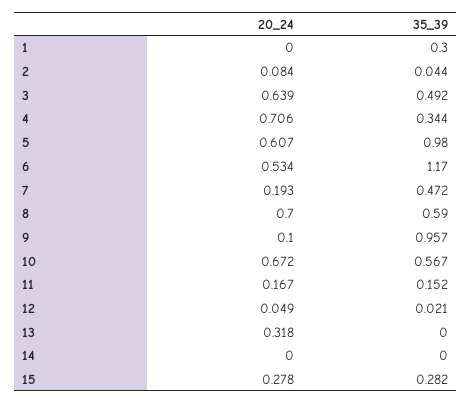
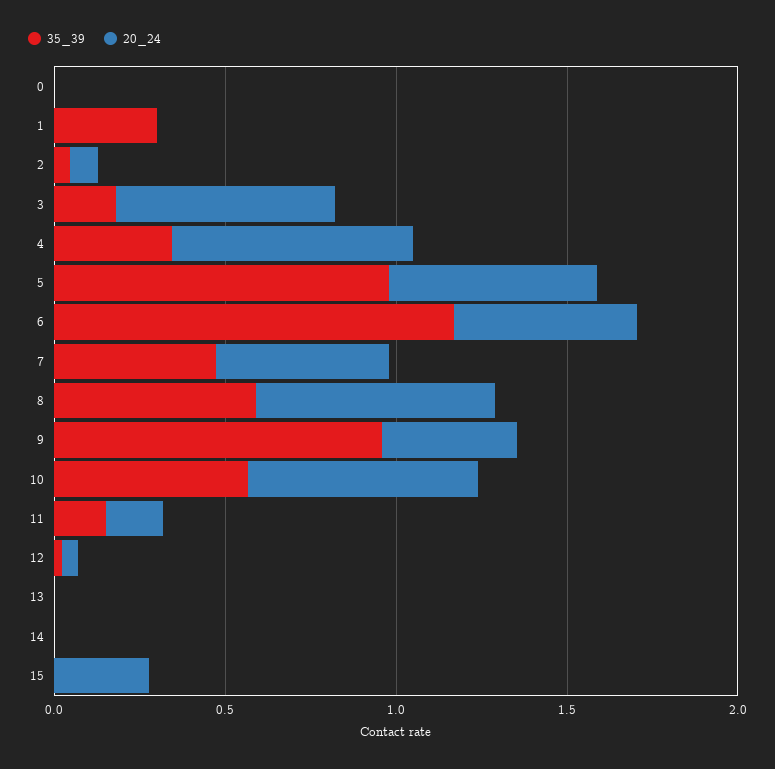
35_39, 3: 0.492 -> 0.2
20_24, 7: 0.193 -> 0.5
20_24, 9: 0.1 -> 0.4
20_24, 13: 0.318 -> 0
35_39, 15: 0.282 -> 0
35_39, 0: none -> 0
20_24, 0: none -> 0

